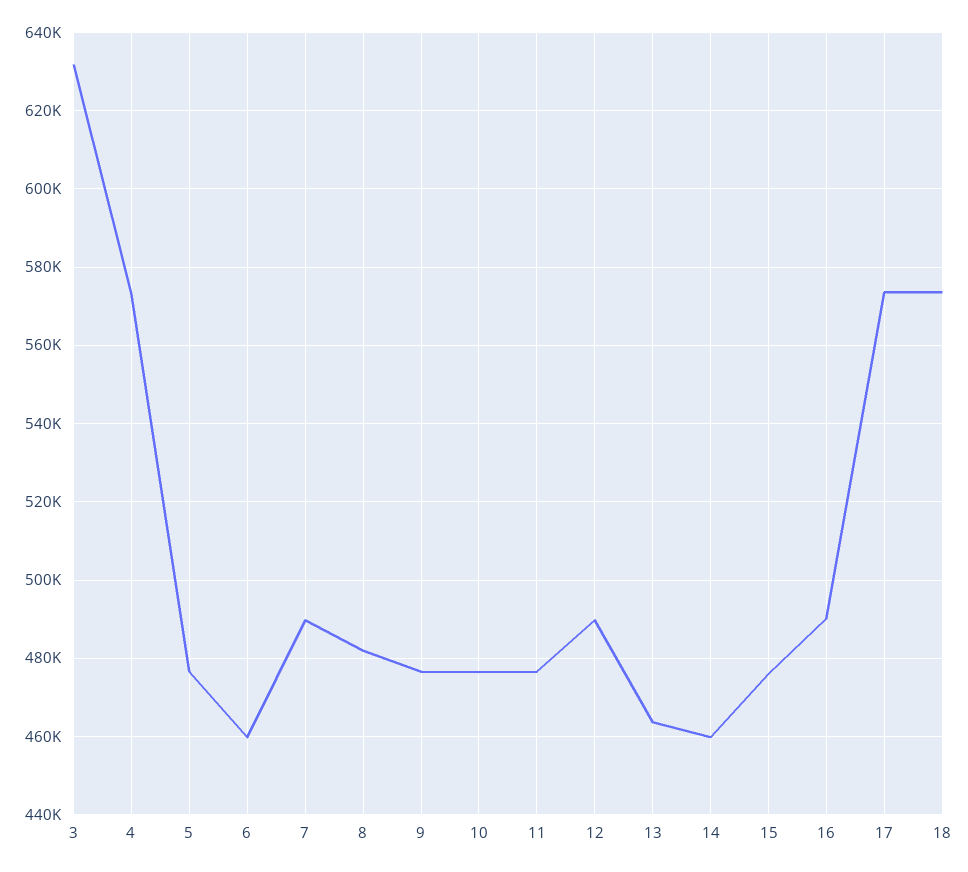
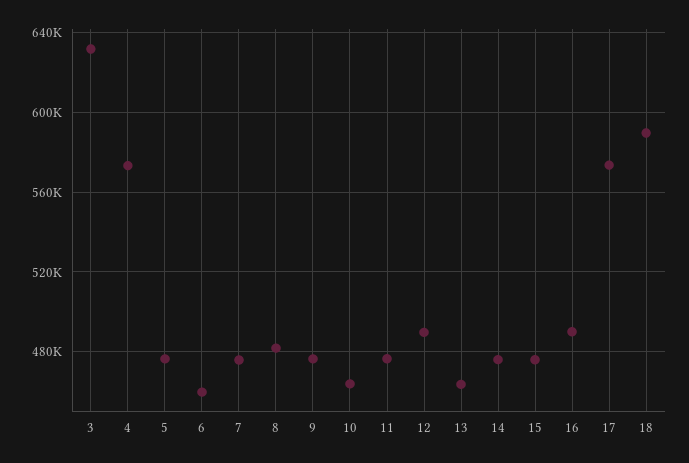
7: 490000 -> 475000
10: 476000 -> 465000
14: 460000 -> 475000
18: 574000 -> 590000

